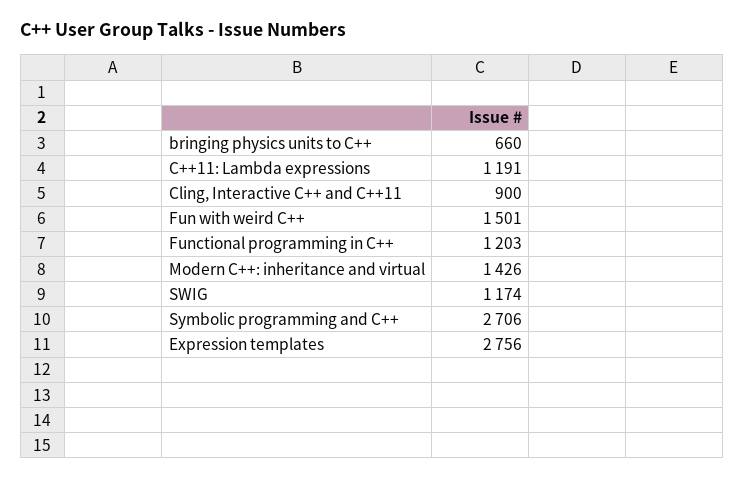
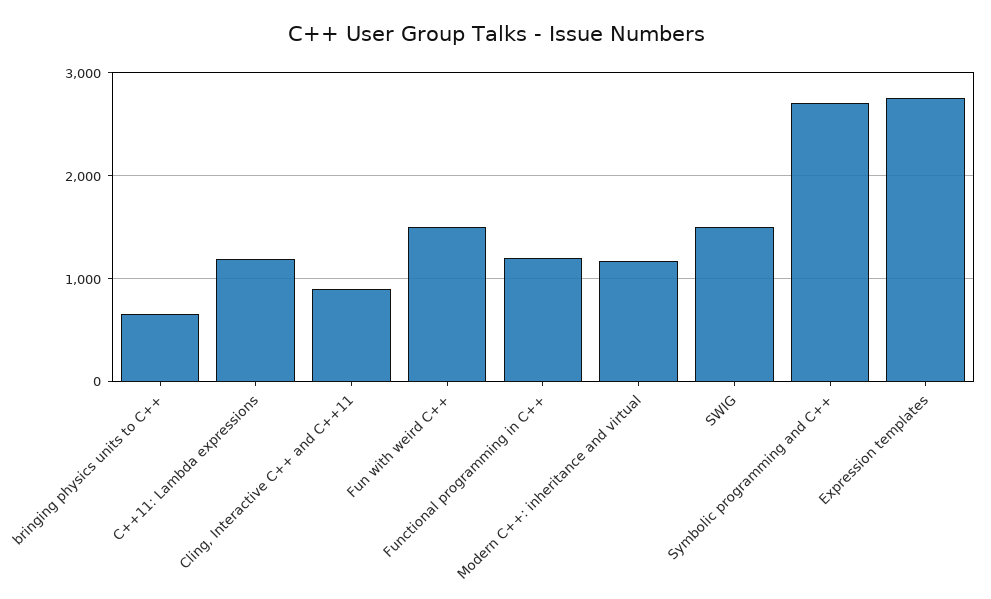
Modern C++: inheritance and virtual: 1426 -> 1200
SWIG: 1174 -> 1500

